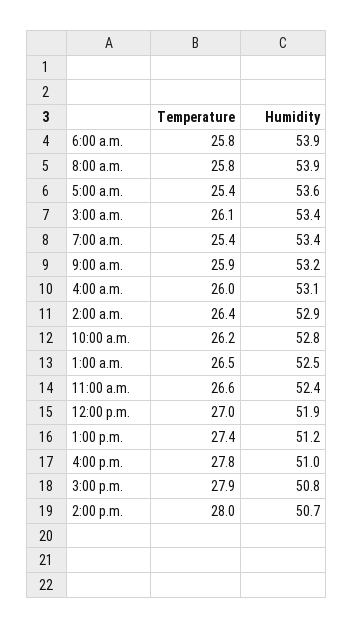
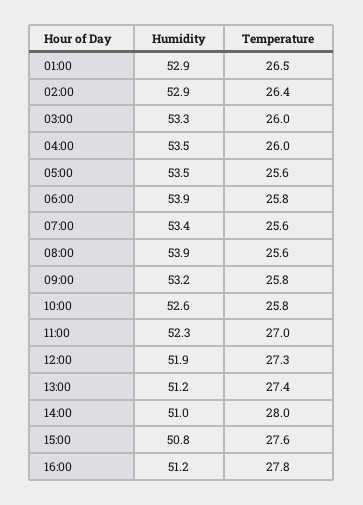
Temperature, 8:00 a.m.: 25.8 -> 25.6
Temperature, 5:00 a.m.: 25.4 -> 25.6
Humidity, 5:00 a.m.: 53.6 -> 53.5
Temperature, 3:00 a.m.: 26.1 -> 26
Humidity, 3:00 a.m.: 53.4 -> 53.3
Temperature, 7:00 a.m.: 25.4 -> 25.6
Temperature, 9:00 a.m.: 25.9 -> 25.8
Humidity, 4:00 a.m.: 53.1 -> 53.5
Temperature, 10:00 a.m.: 26.2 -> 25.8
Humidity, 10:00 a.m.: 52.8 -> 52.6
Humidity, 1:00 a.m.: 52.5 -> 52.9
Temperature, 11:00 a.m.: 26.6 -> 27
Humidity, 11:00 a.m.: 52.4 -> 52.3
Temperature, 12:00 p.m.: 27 -> 27.3
Humidity, 4:00 p.m.: 51 -> 51.2
Temperature, 3:00 p.m.: 27.9 -> 27.6
Humidity, 2:00 p.m.: 50.7 -> 51

